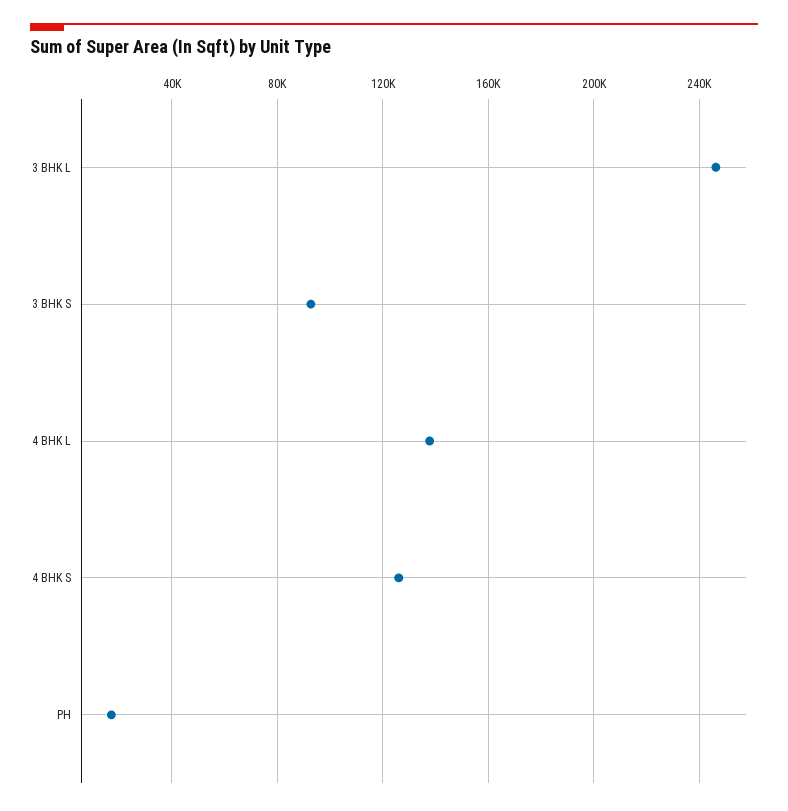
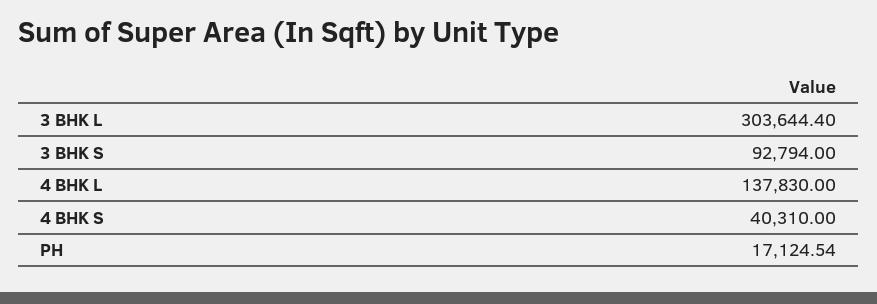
3 BHK L: 245000 -> 303644.4
4 BHK S: 125000 -> 40310

